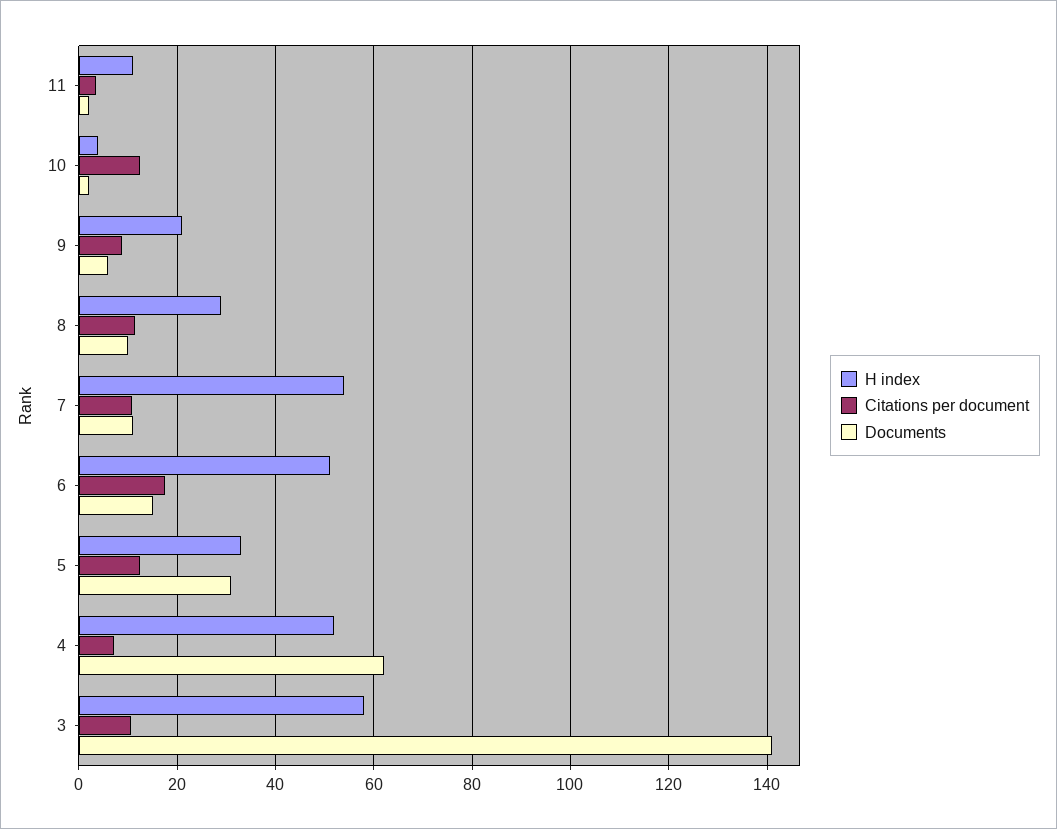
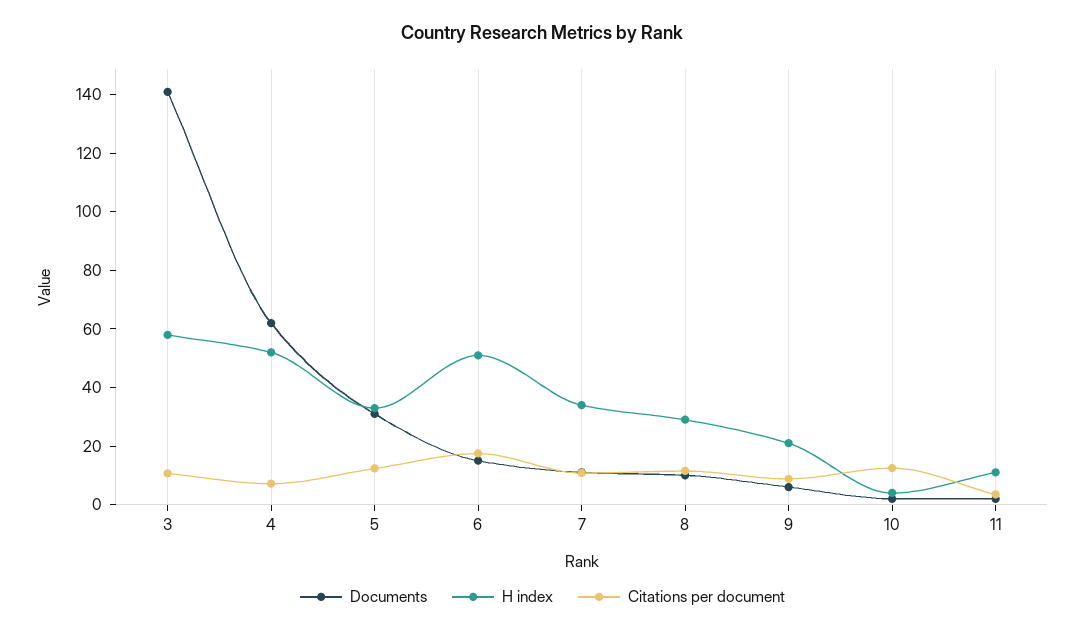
H index, 7: 54 -> 35

